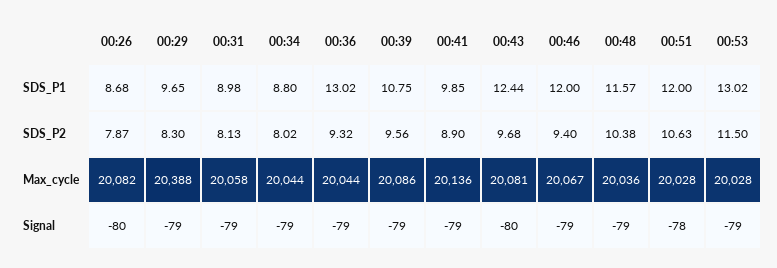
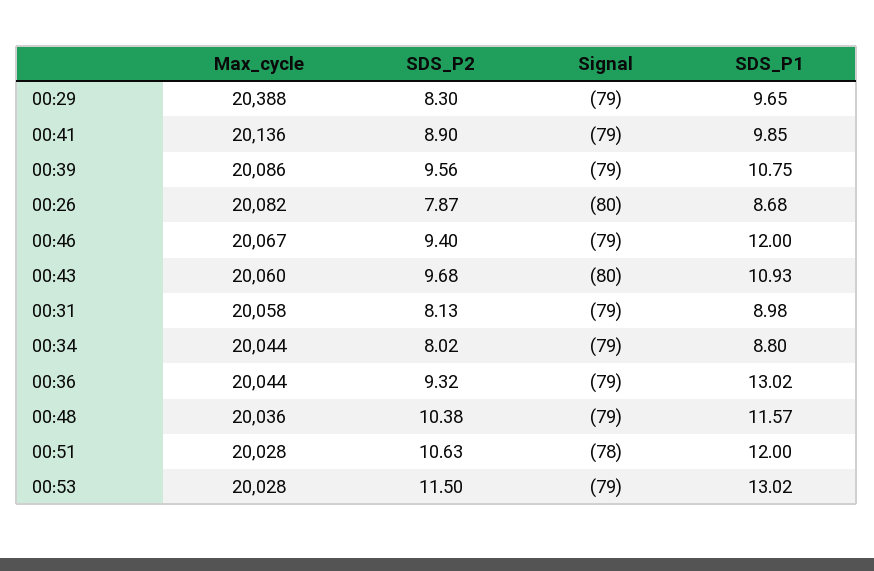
00:43, SDS_P1: 12.44 -> 10.93
00:43, Max_cycle: 20081 -> 20060

